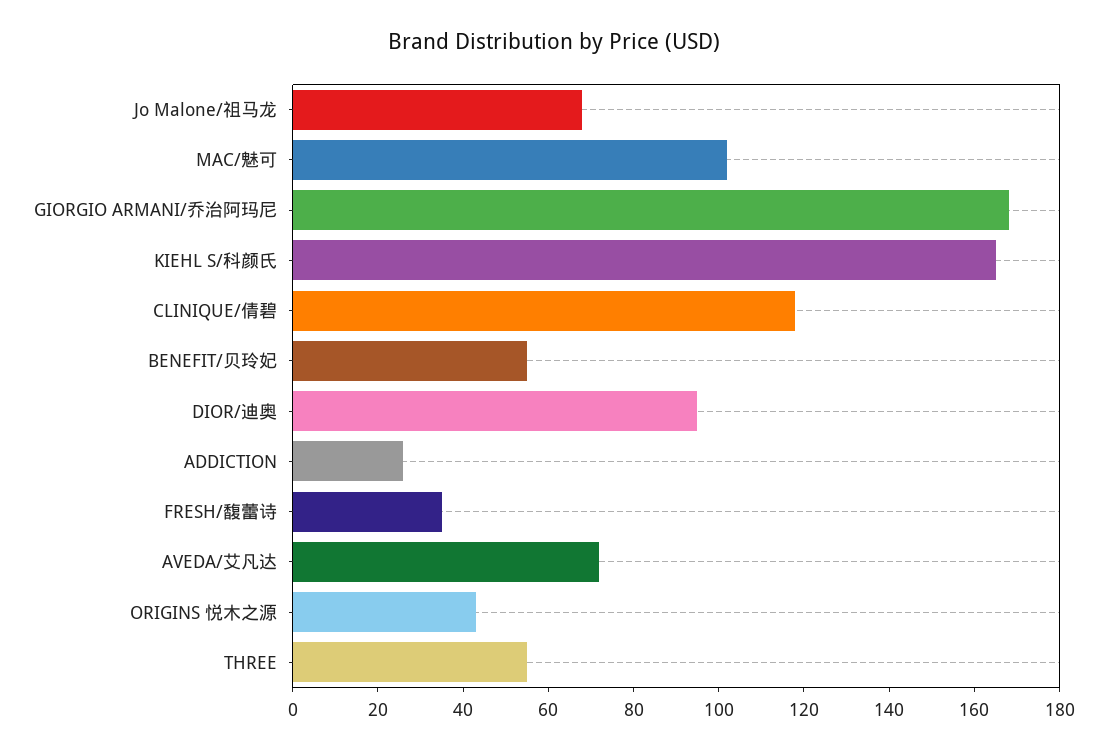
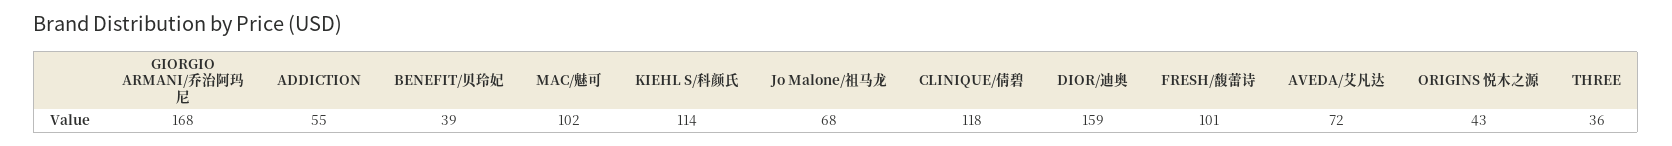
KIEHL S/科颜氏: 165 -> 114
BENEFIT/贝玲妃: 55 -> 39
DIOR/迪奥: 95 -> 159
ADDICTION: 25 -> 55
FRESH/馥蕾诗: 35 -> 101
THREE: 55 -> 36

